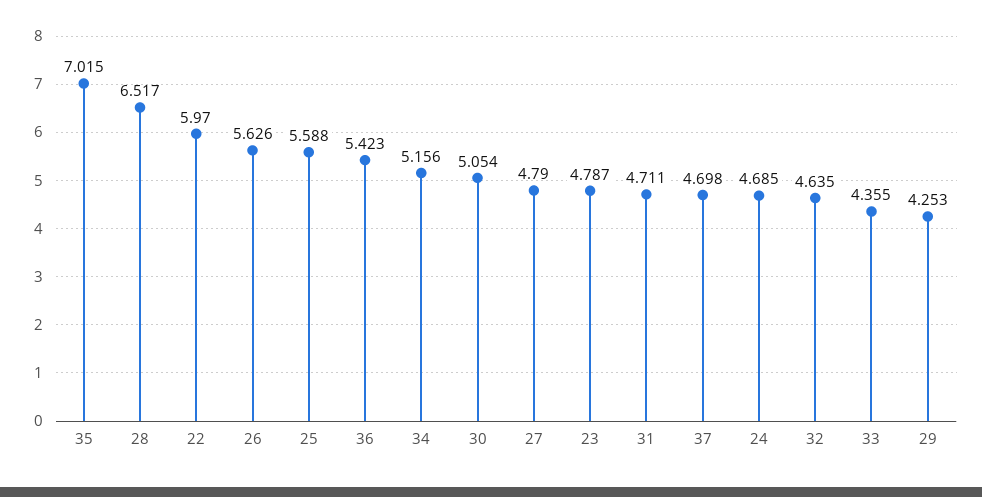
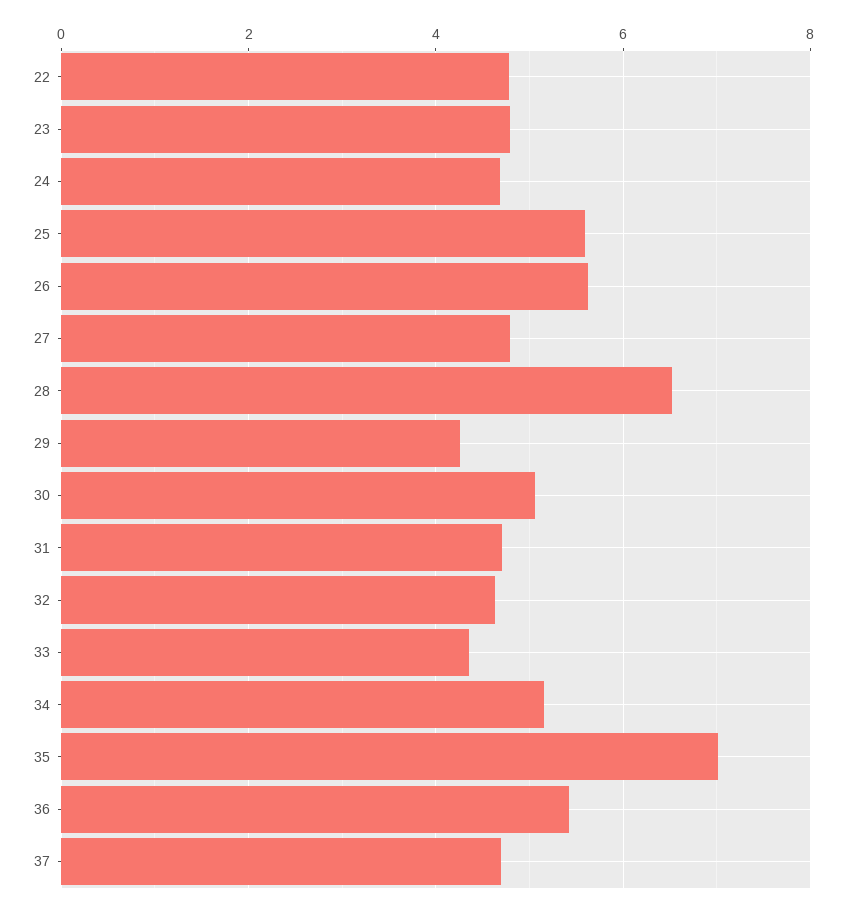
22: 5.97 -> 4.8

